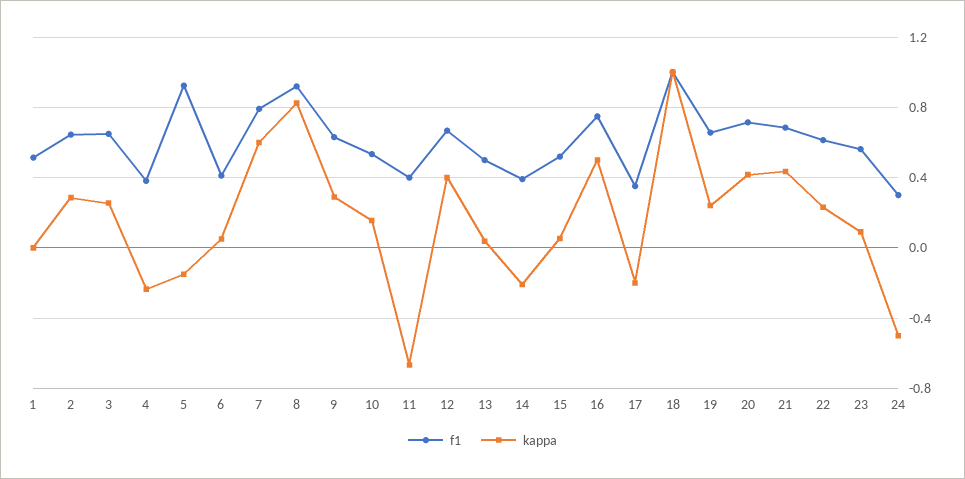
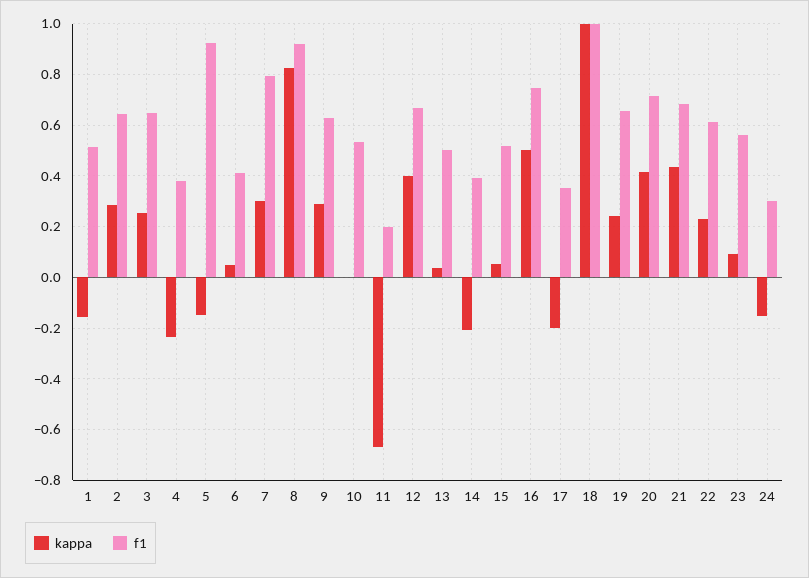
kappa, 1: 0 -> -0.15
kappa, 7: 0.6 -> 0.3
kappa, 10: 0.15 -> 0
f1, 11: 0.4 -> 0.2
kappa, 24: -0.5 -> -0.15

